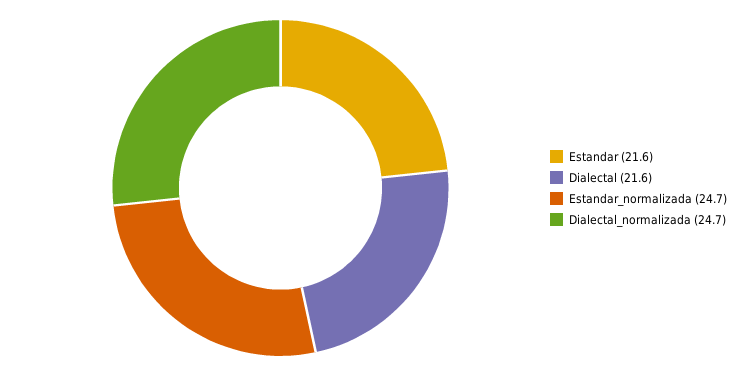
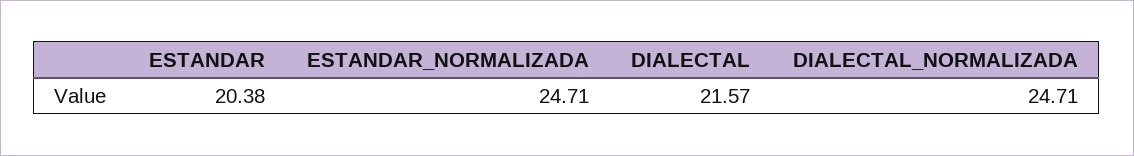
Estandar: 21.6 -> 20.38

